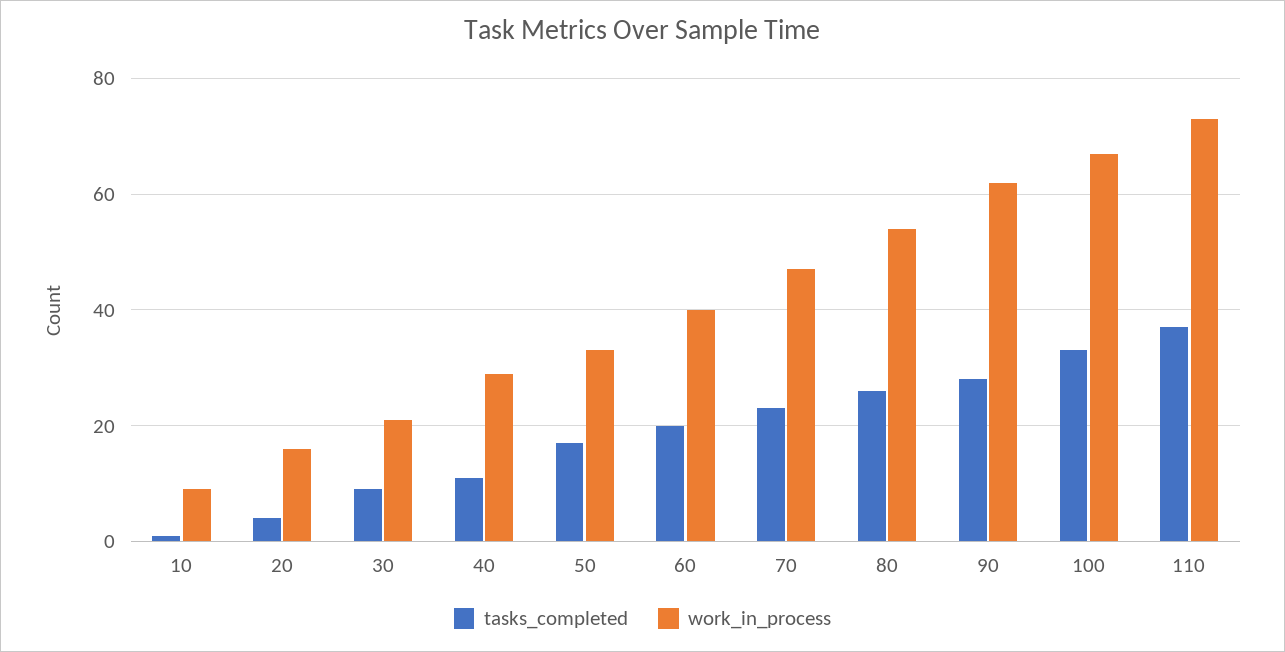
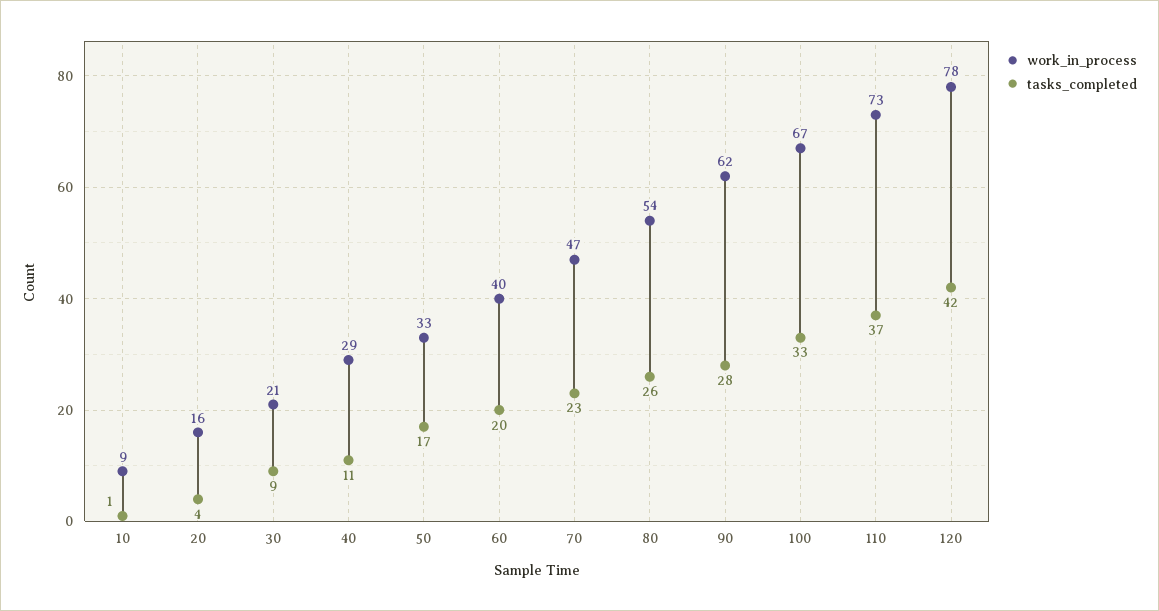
work_in_process, 120: none -> 78
tasks_completed, 120: none -> 42

